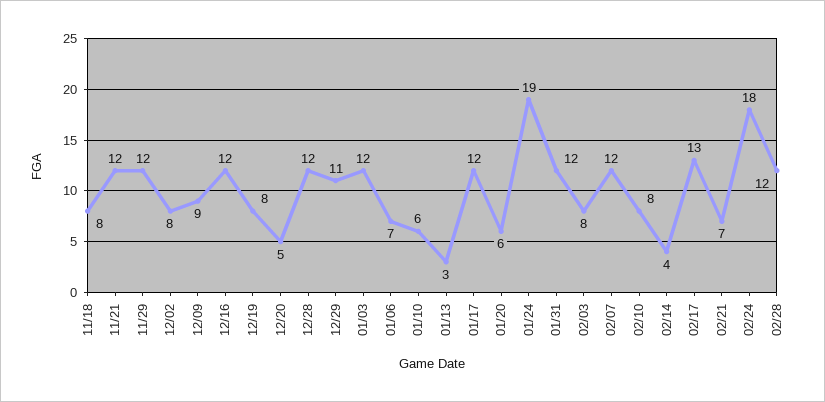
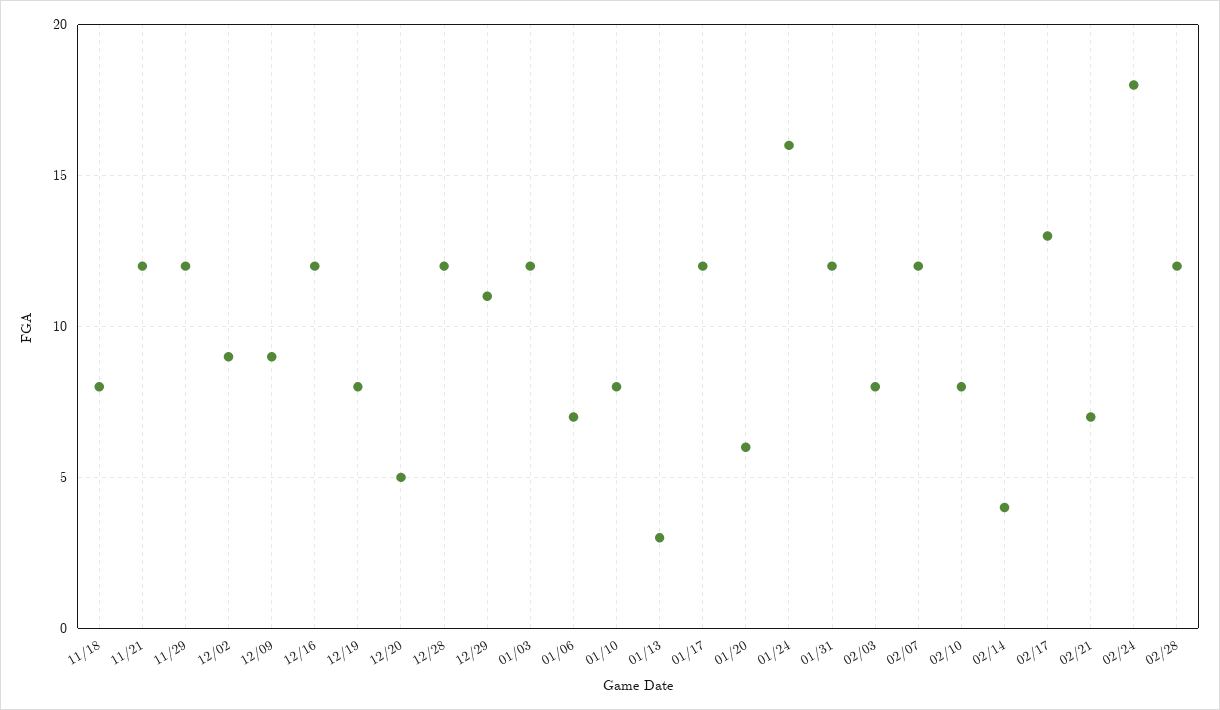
12/02: 8 -> 9
01/10: 6 -> 8
01/24: 19 -> 16

